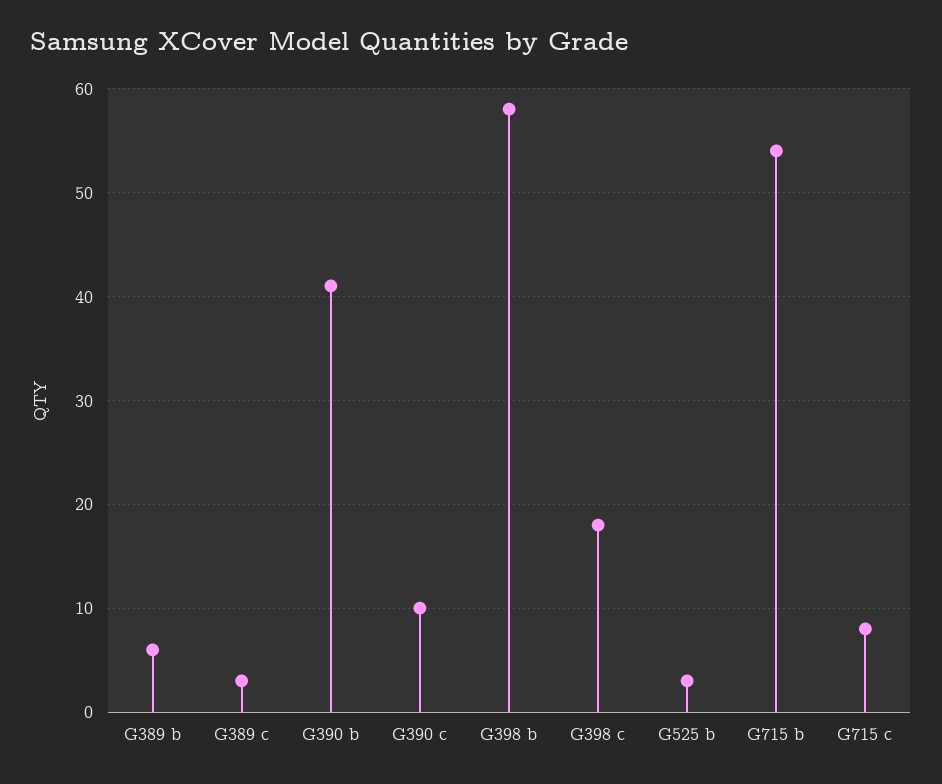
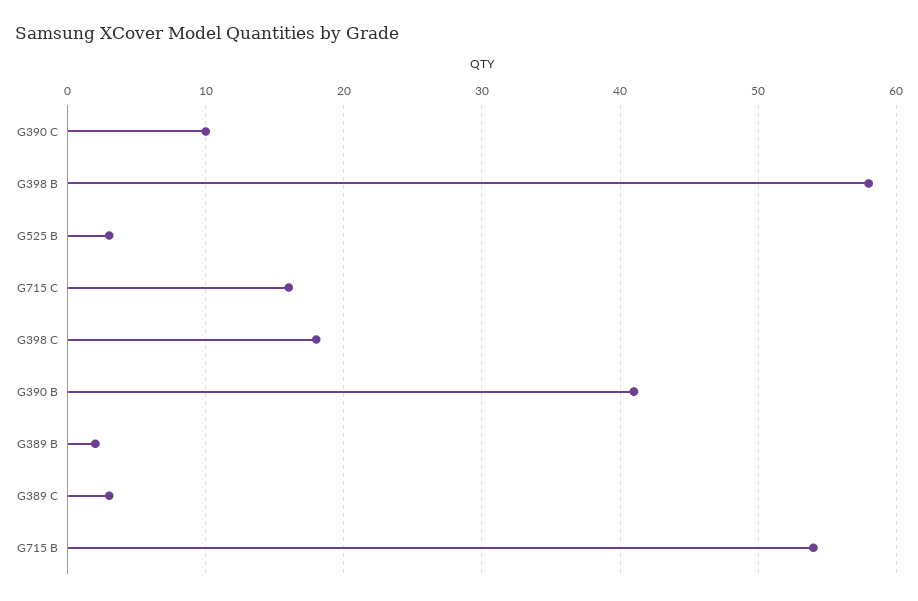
G389 b: 6 -> 2
G715 c: 8 -> 16

